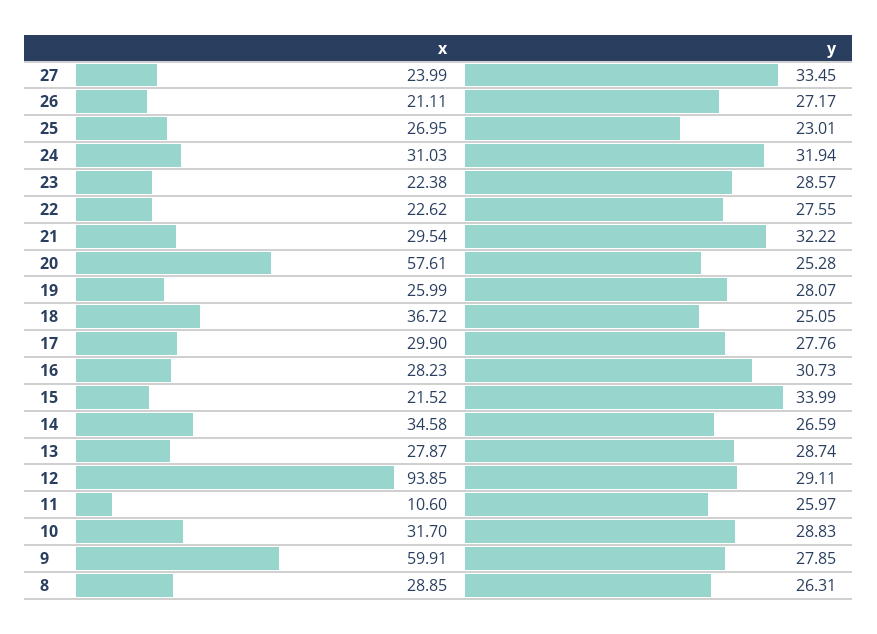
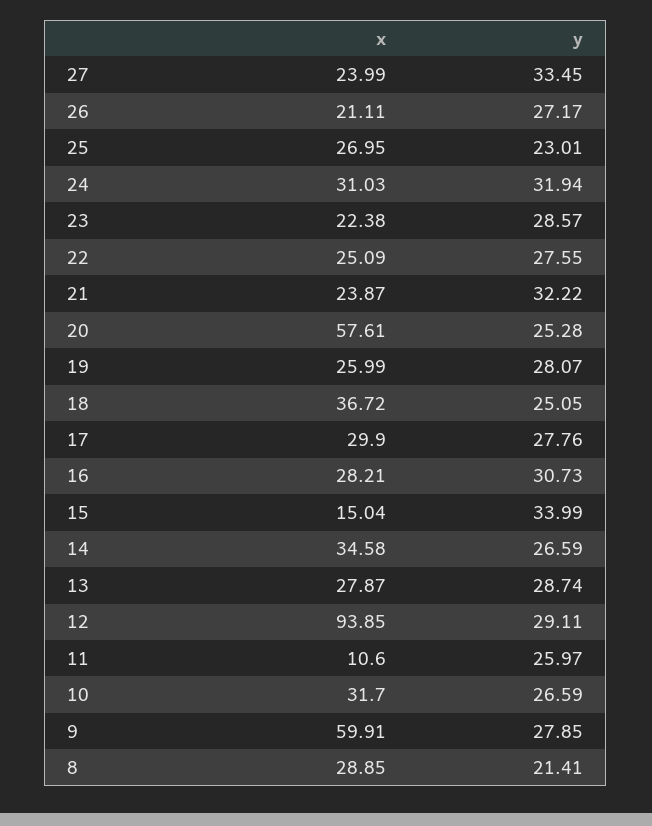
x, 22: 22.62 -> 25.09
x, 21: 29.54 -> 23.87
x, 16: 28.23 -> 28.21
x, 15: 21.52 -> 15.04
y, 10: 28.83 -> 26.59
y, 8: 26.31 -> 21.41

